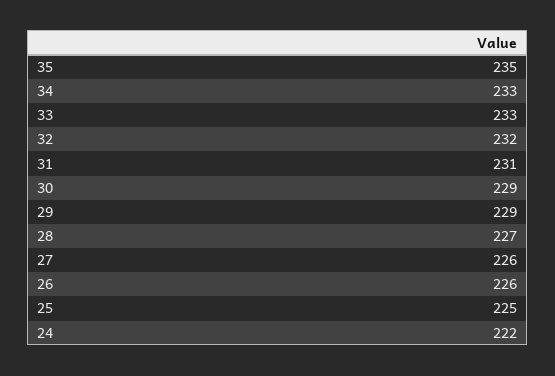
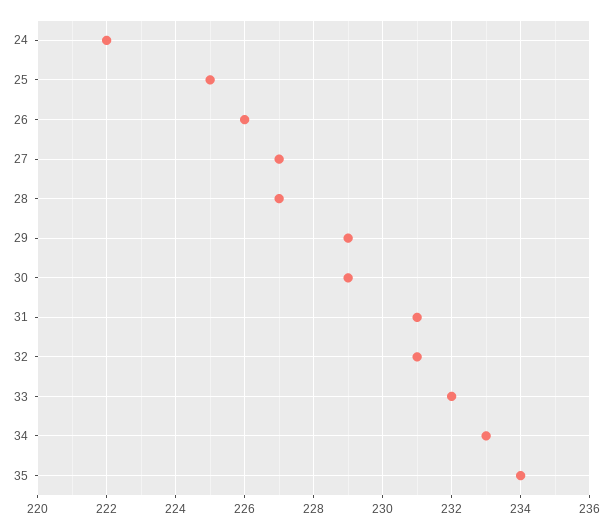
35: 235 -> 234
33: 233 -> 232
32: 232 -> 231
27: 226 -> 227

